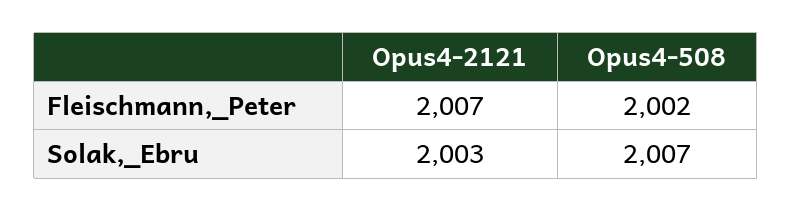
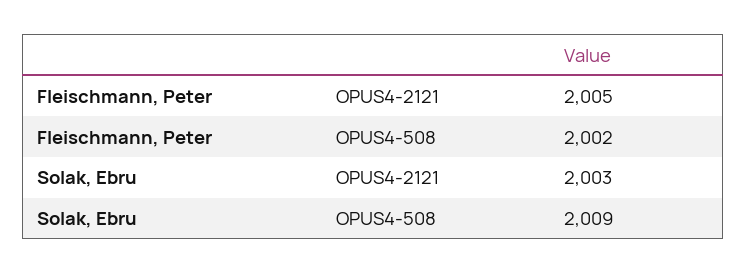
Opus4-2121, Fleischmann,_Peter: 2007 -> 2005
Opus4-508, Solak,_Ebru: 2007 -> 2009

